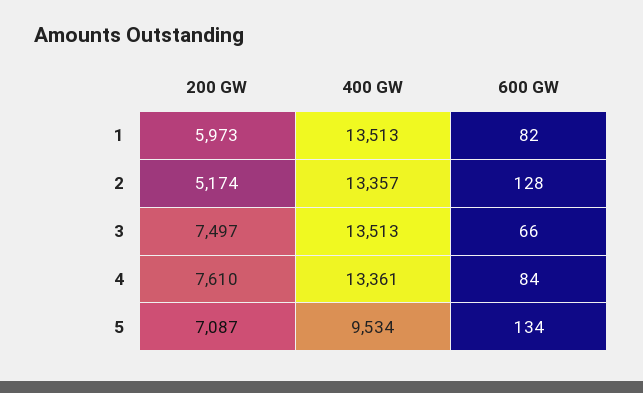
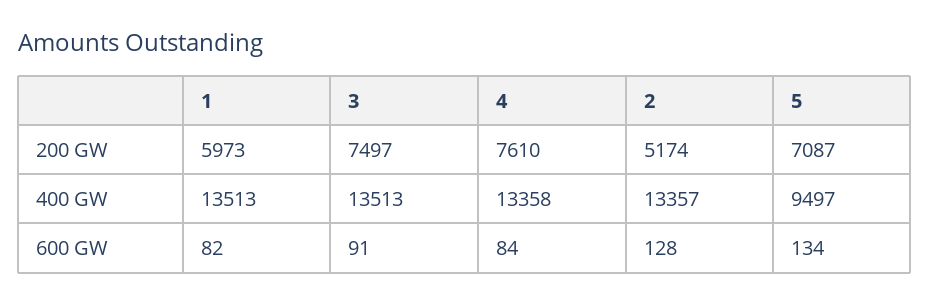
600 GW, 3: 66 -> 91
400 GW, 4: 13361 -> 13358
400 GW, 5: 9534 -> 9497

